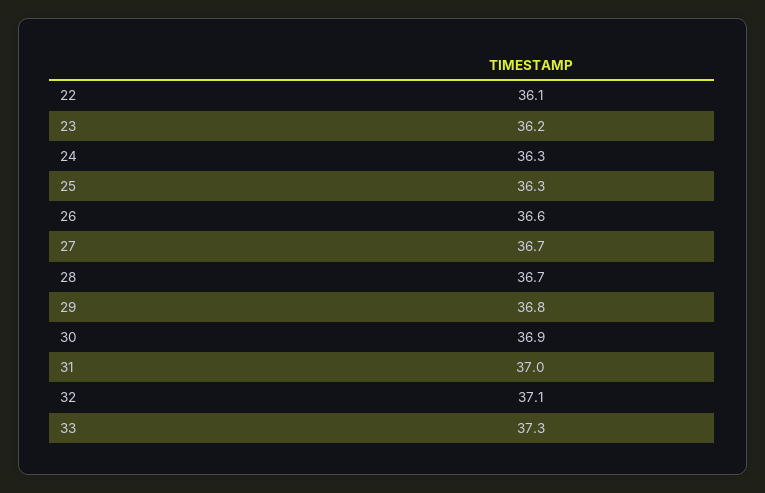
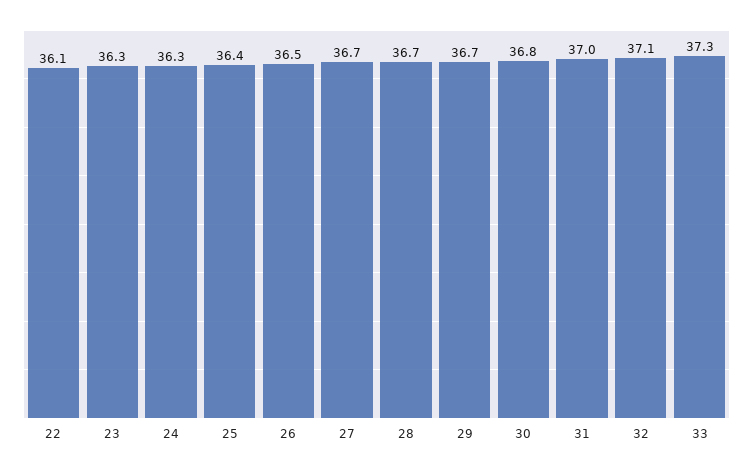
23: 36.2 -> 36.3
25: 36.3 -> 36.4
26: 36.6 -> 36.5
29: 36.8 -> 36.7
30: 36.9 -> 36.8

